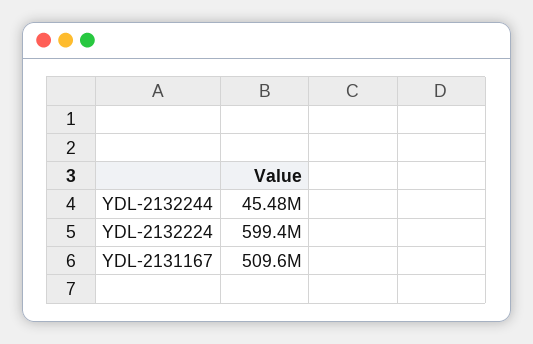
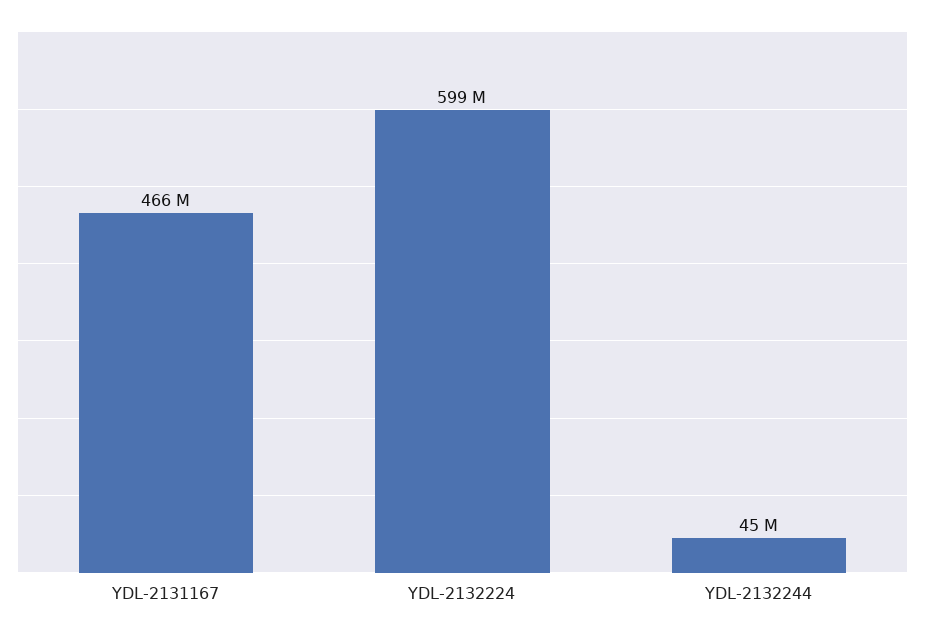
YDL-2131167: 509600000 -> 466000000

